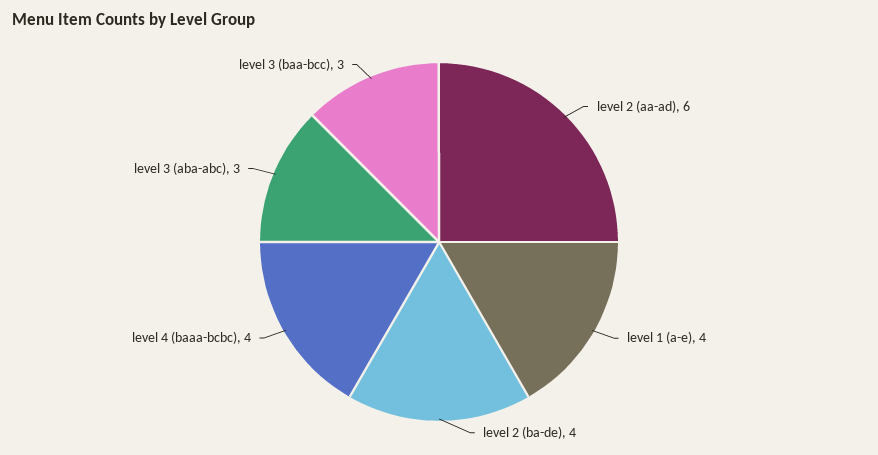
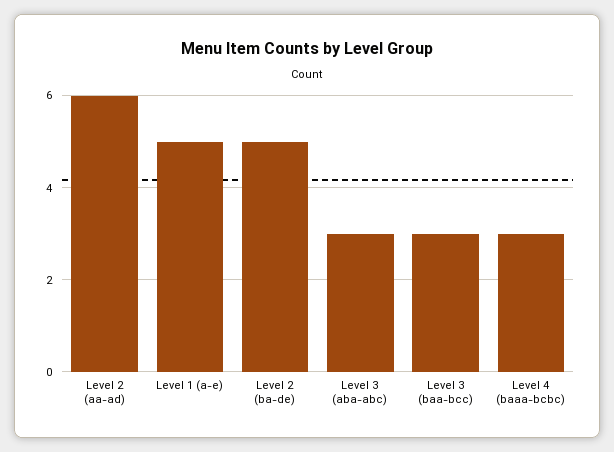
level 1 (a-e): 4 -> 5
level 2 (ba-de): 4 -> 5
level 4 (baaa-bcbc): 4 -> 3

